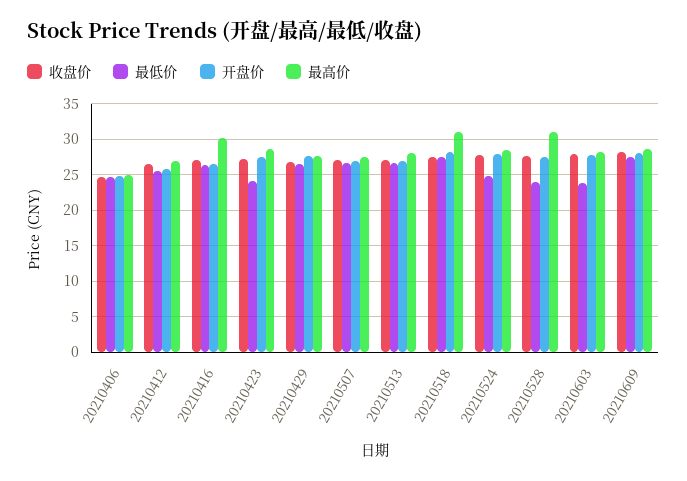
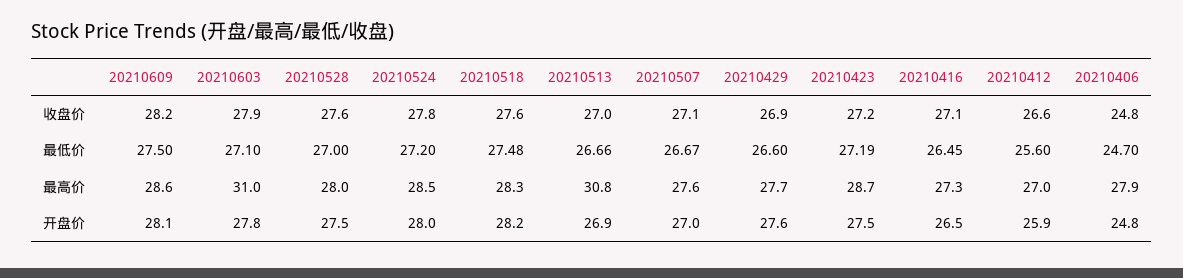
最高价, 20210406: 25 -> 27.9
最高价, 20210416: 30 -> 27.3
最低价, 20210423: 24 -> 27.19
最高价, 20210513: 28 -> 30.8
最高价, 20210518: 31 -> 28.3
最低价, 20210524: 25 -> 27.2
最低价, 20210528: 24 -> 27
最高价, 20210528: 31 -> 28
最低价, 20210603: 24 -> 27.1
最高价, 20210603: 28 -> 31

